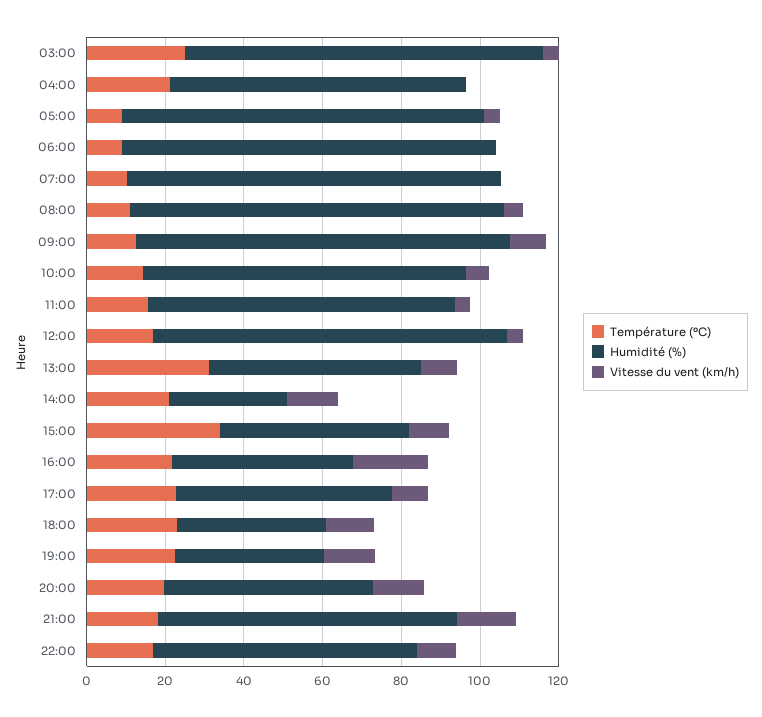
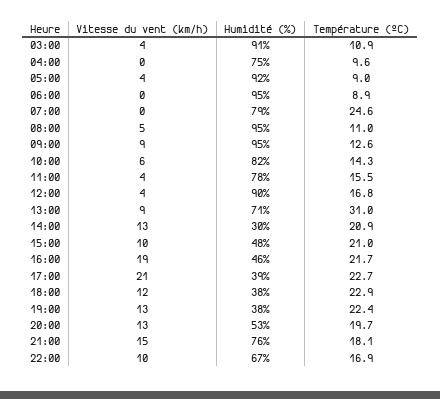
Température (ºC), 03:00: 25 -> 10.9
Température (ºC), 04:00: 20 -> 9.6
Température (ºC), 07:00: 10 -> 24.6
Humidité (%), 07:00: 95 -> 79
Humidité (%), 13:00: 55 -> 71
Température (ºC), 15:00: 35 -> 21
Humidité (%), 17:00: 55 -> 39
Vitesse du vent (km/h), 17:00: 10 -> 21

